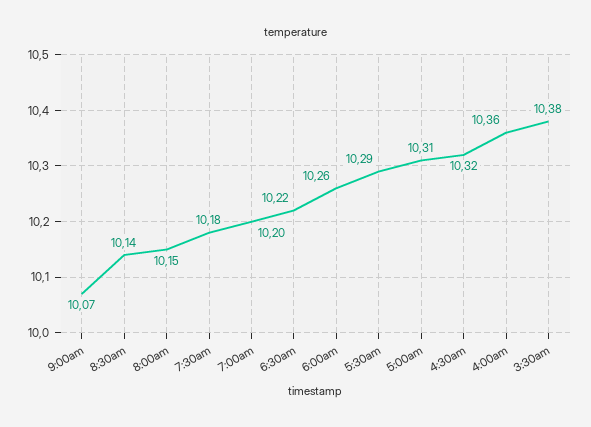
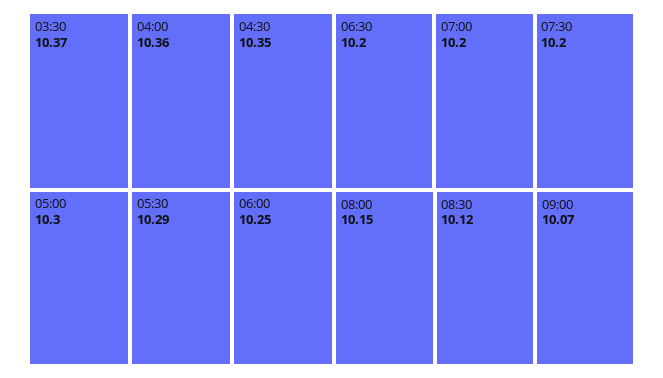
8:30am: 10.14 -> 10.12
7:30am: 10.18 -> 10.2
6:30am: 10.22 -> 10.2
6:00am: 10.26 -> 10.25
5:00am: 10.31 -> 10.3
4:30am: 10.32 -> 10.35
3:30am: 10.38 -> 10.37

